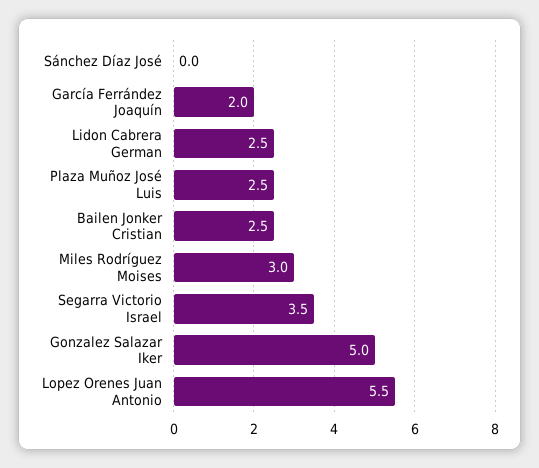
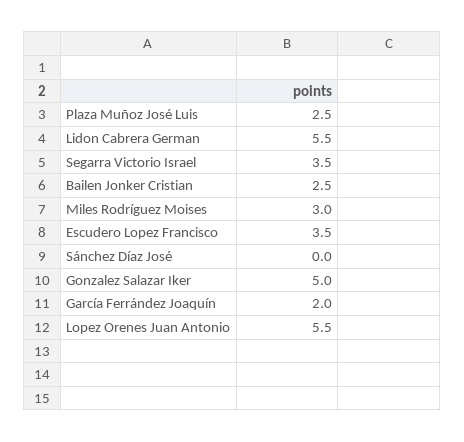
Lidon Cabrera German: 2.5 -> 5.5
Escudero Lopez Francisco: none -> 3.5

